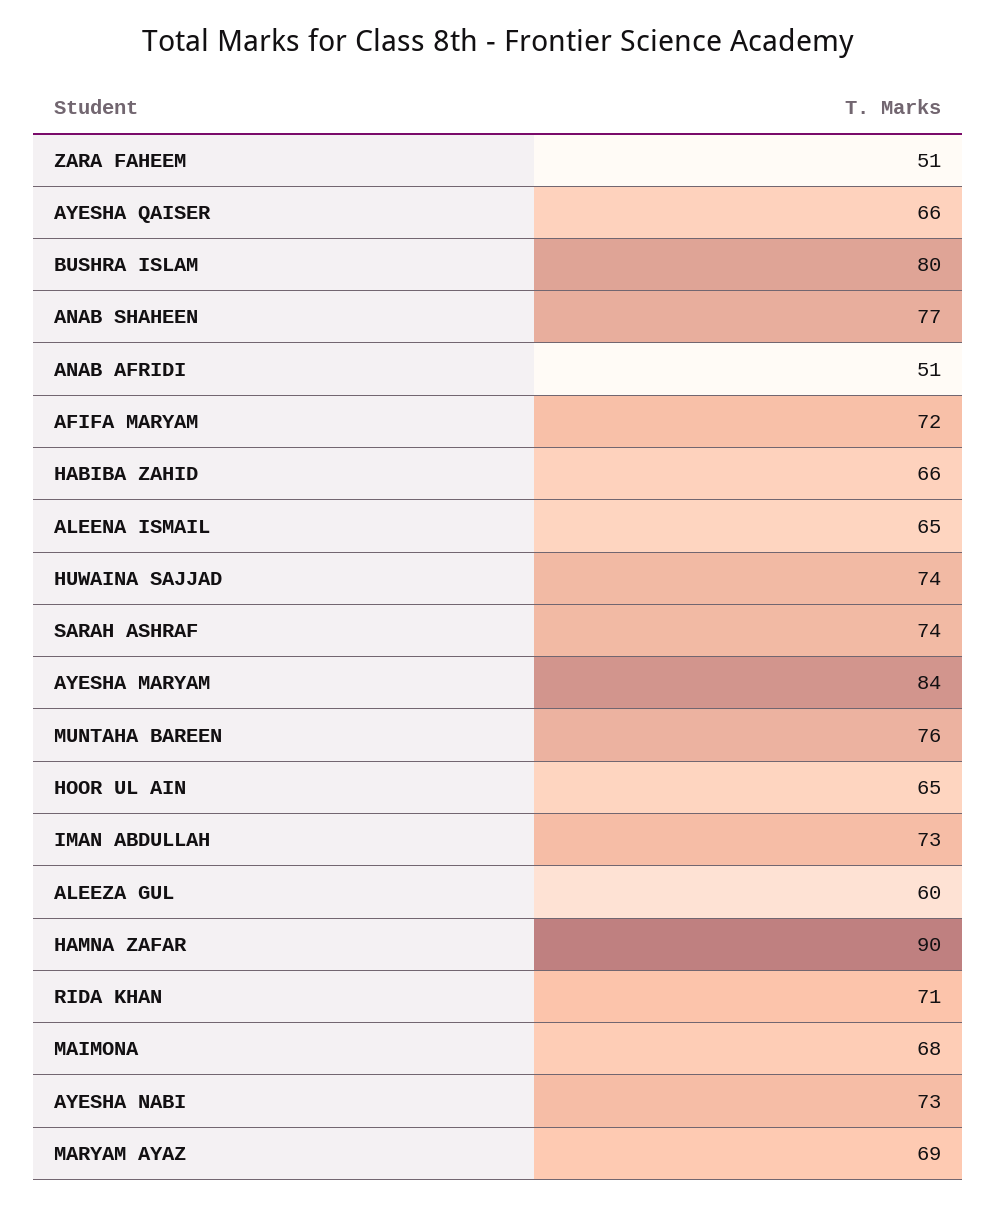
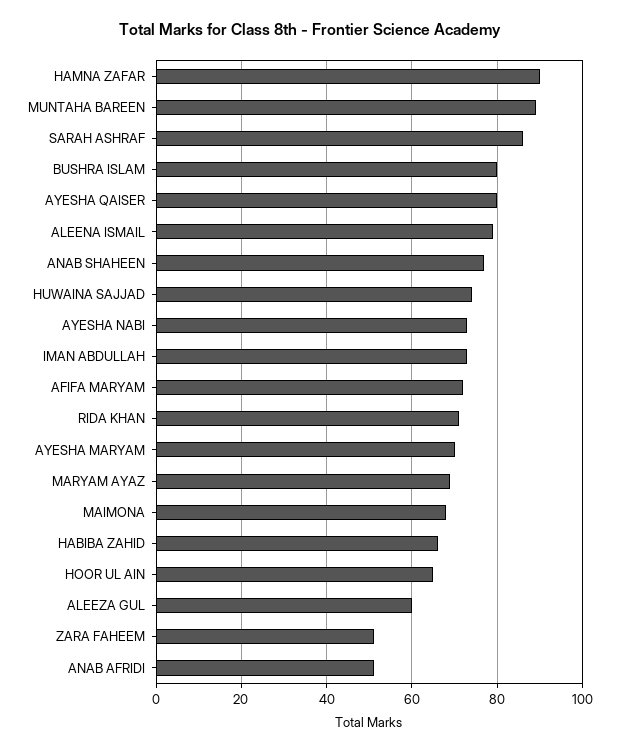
AYESHA QAISER: 66 -> 80
ALEENA ISMAIL: 65 -> 80
SARAH ASHRAF: 74 -> 85
AYESHA MARYAM: 84 -> 70
MUNTAHA BAREEN: 76 -> 90

